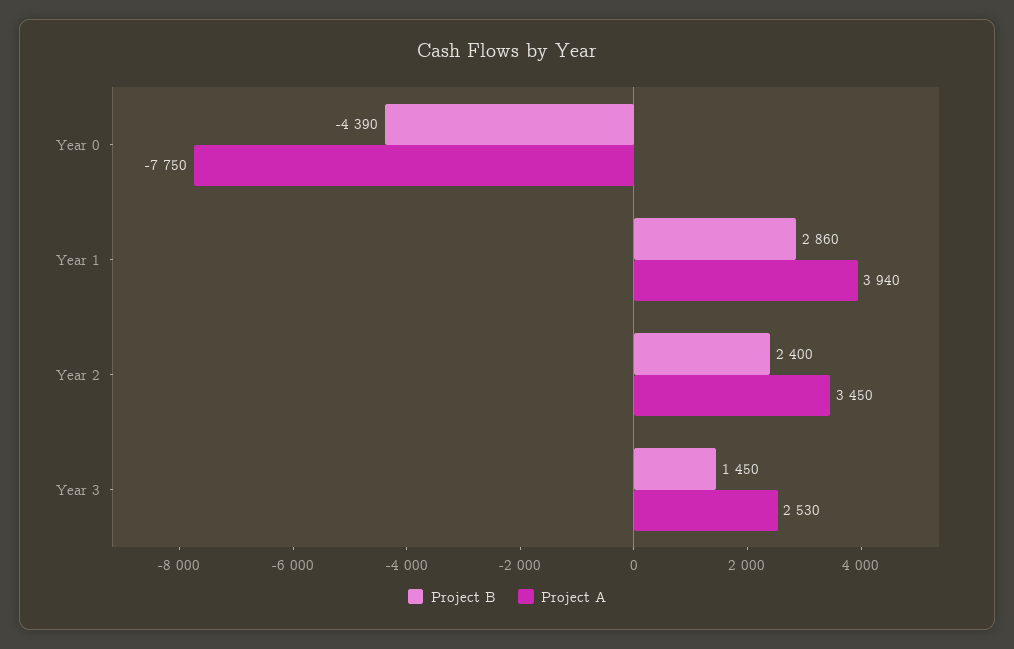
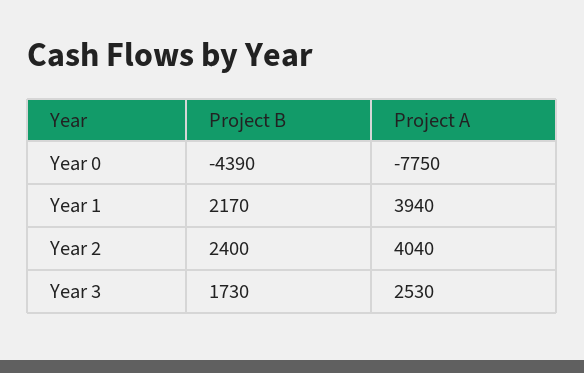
Project B, Year 1: 2860 -> 2170
Project A, Year 2: 3450 -> 4040
Project B, Year 3: 1450 -> 1730

